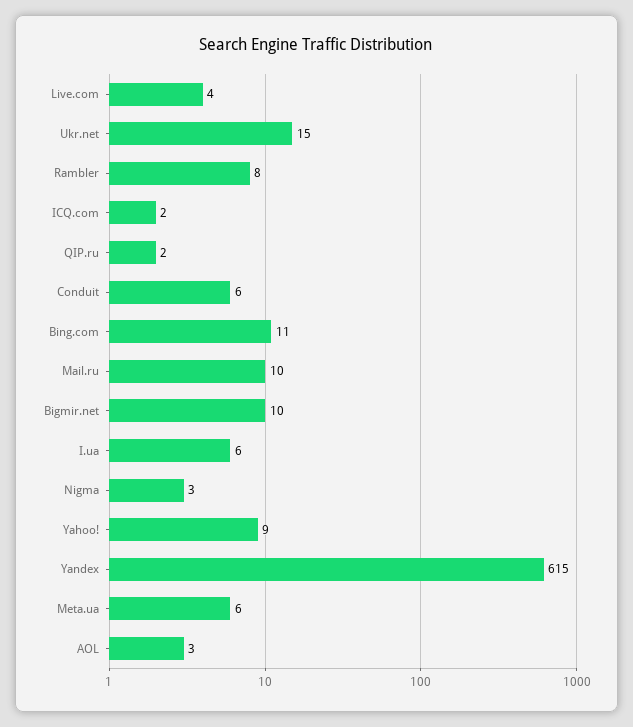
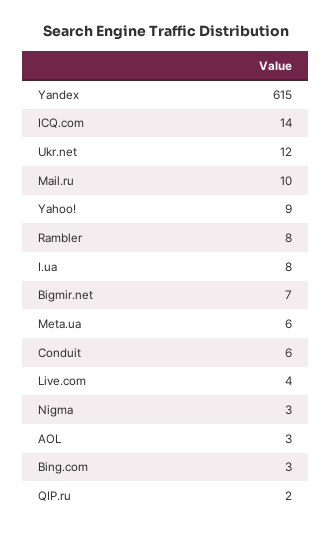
Ukr.net: 15 -> 12
ICQ.com: 2 -> 14
Bing.com: 11 -> 3
Bigmir.net: 10 -> 7
I.ua: 6 -> 8

